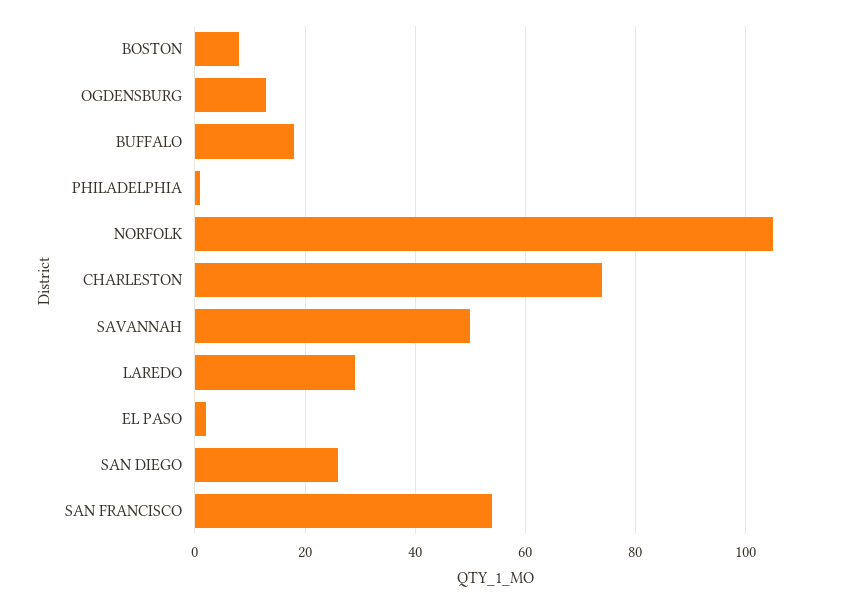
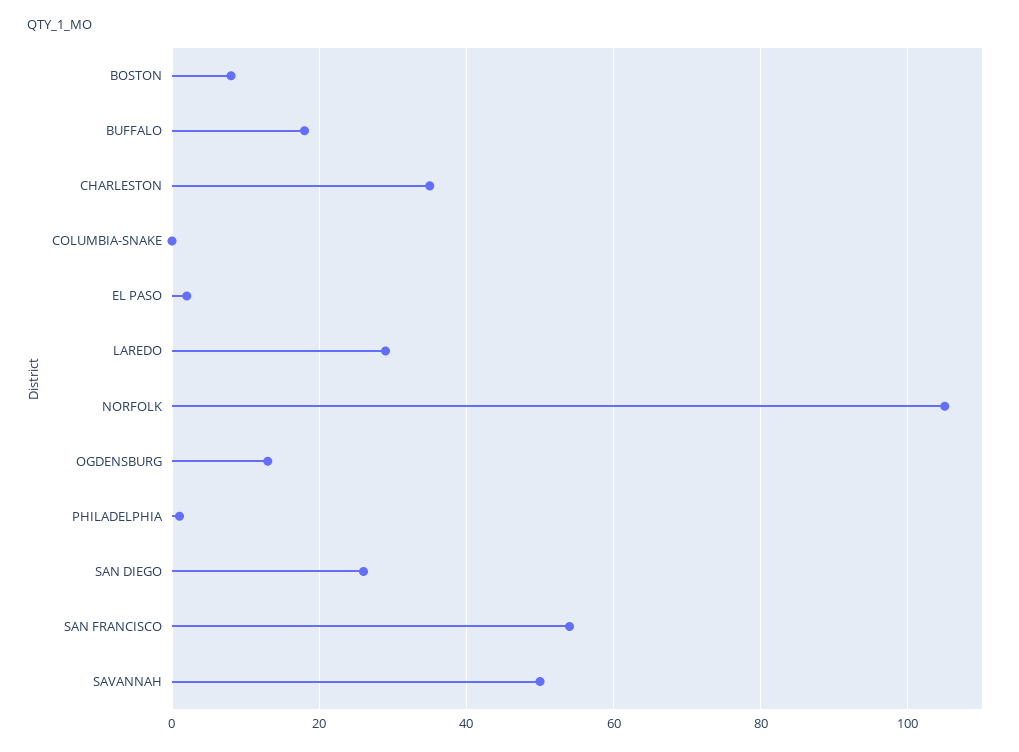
CHARLESTON: 75 -> 35
COLUMBIA-SNAKE: none -> 0

